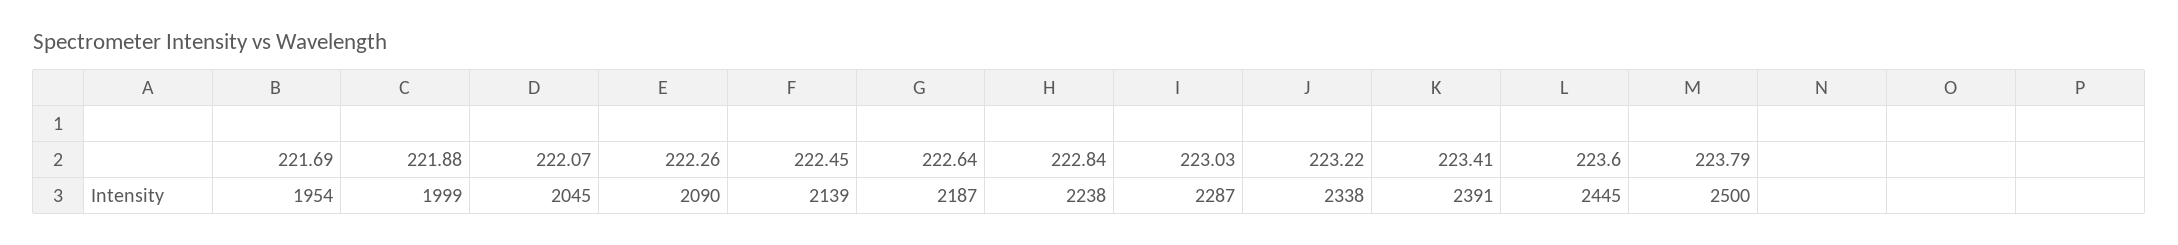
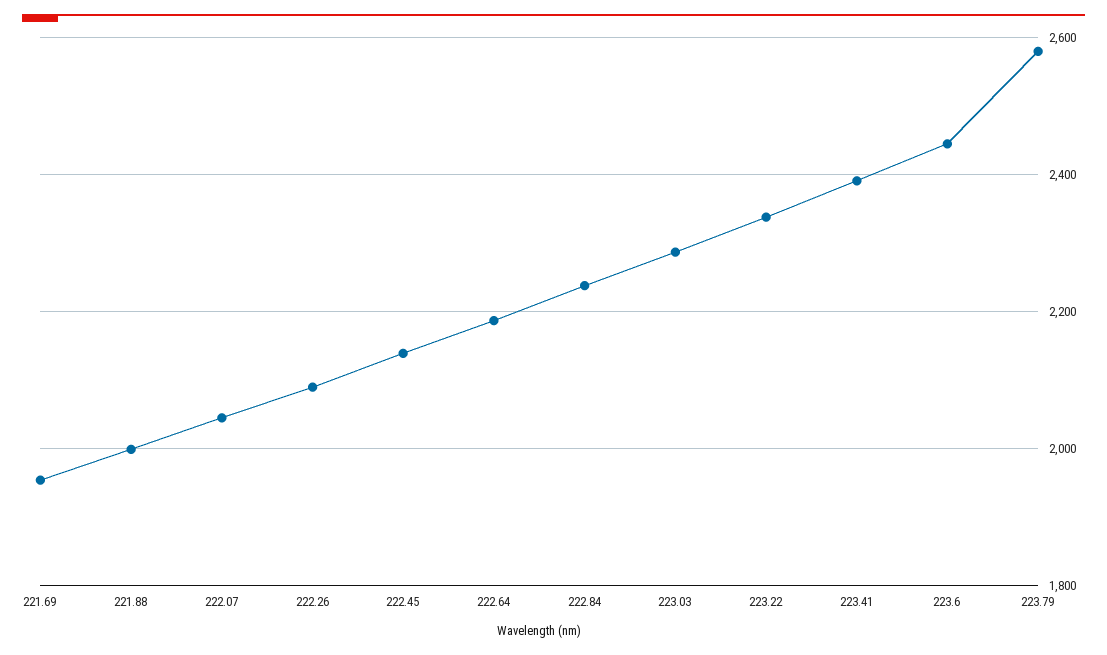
223.79: 2500 -> 2580

